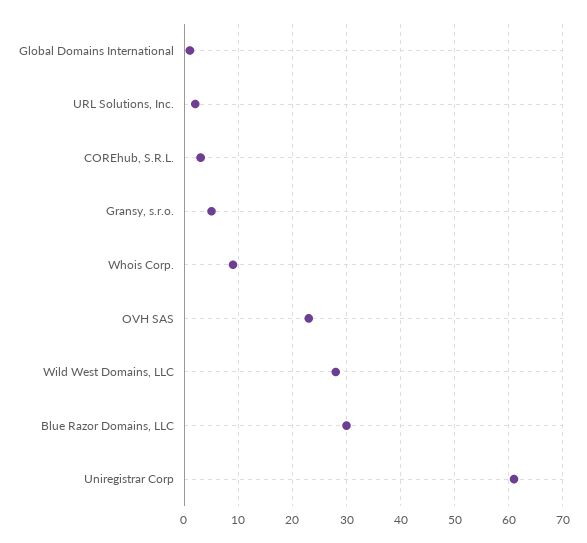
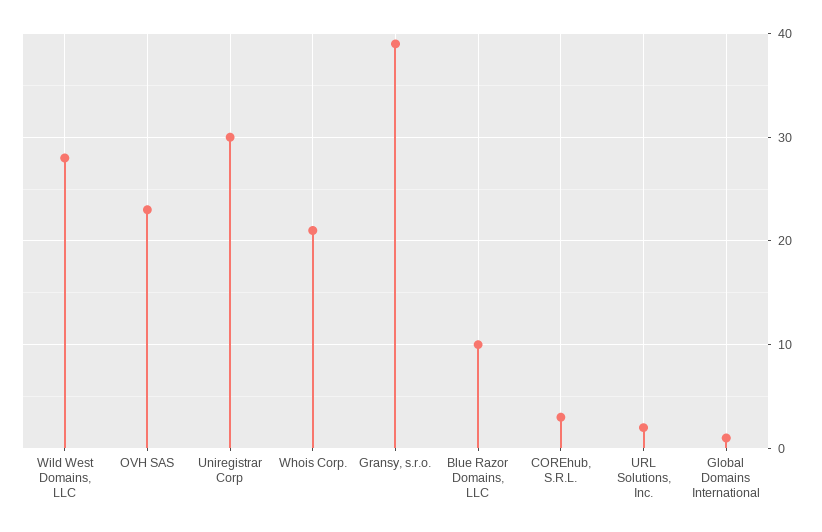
Gransy, s.r.o.: 5 -> 39
Whois Corp.: 10 -> 21
Blue Razor Domains, LLC: 30 -> 10
Uniregistrar Corp: 60 -> 30

